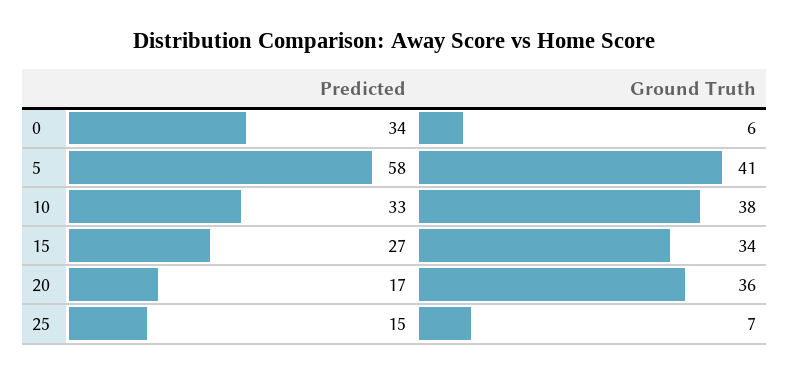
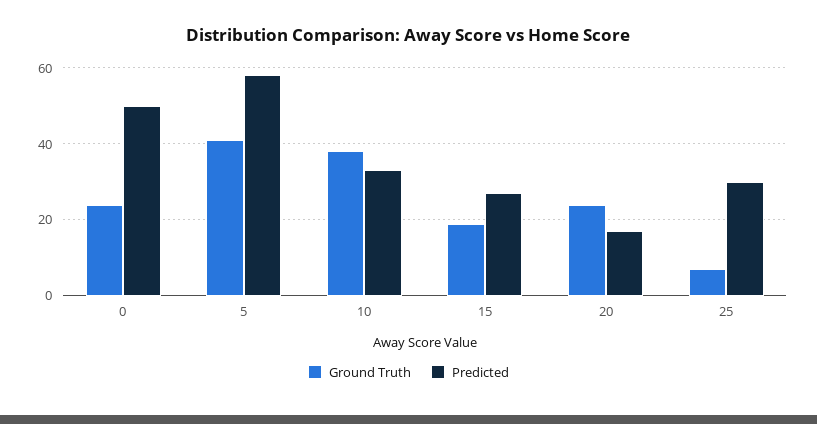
Predicted, 0: 34 -> 50
Ground Truth, 0: 6 -> 25
Ground Truth, 15: 34 -> 20
Ground Truth, 20: 36 -> 25
Predicted, 25: 15 -> 30

